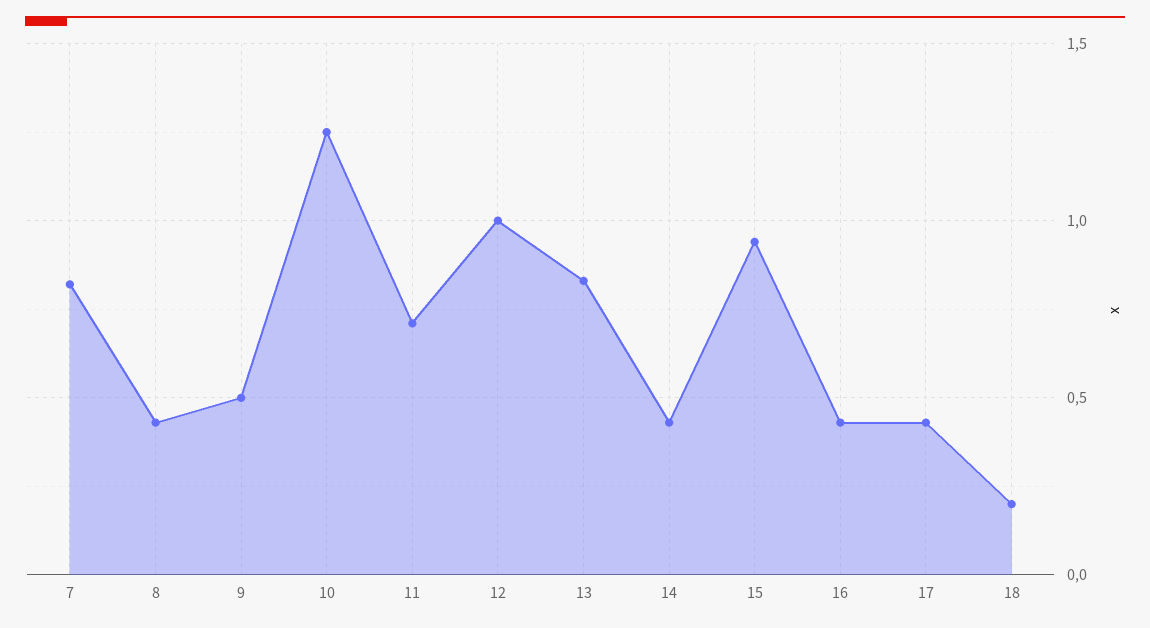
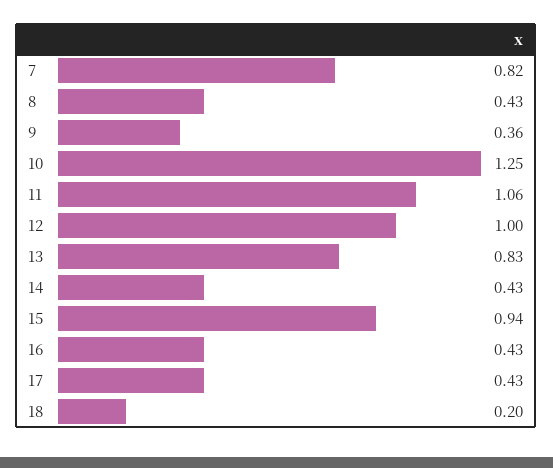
9: 0.5 -> 0.36
11: 0.7 -> 1.06

